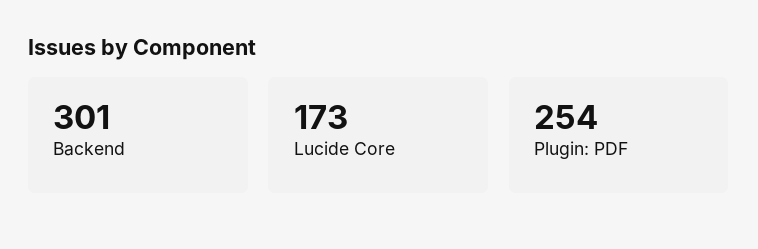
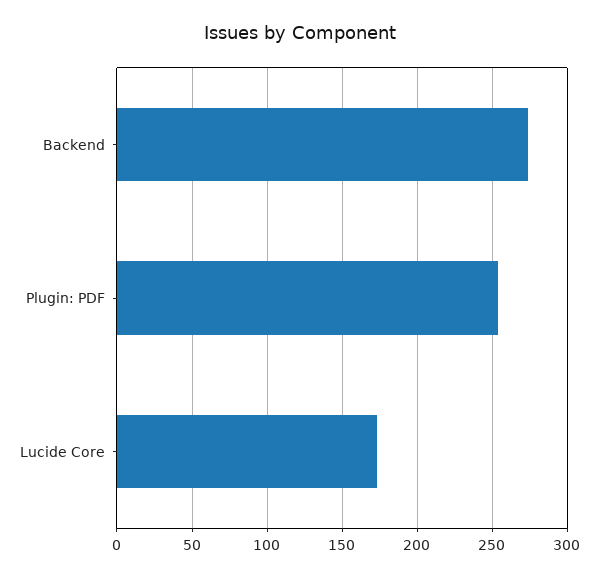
Backend: 301 -> 275

